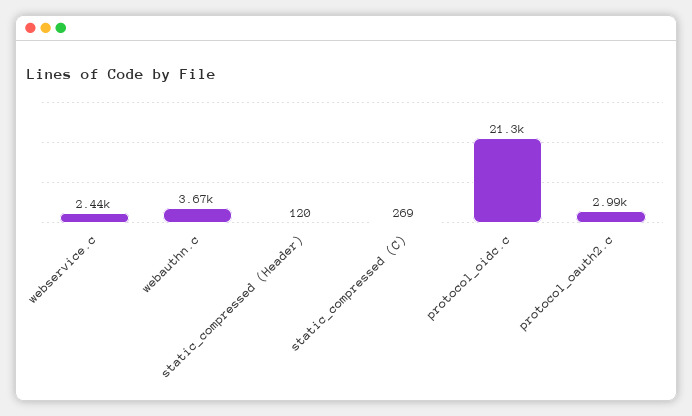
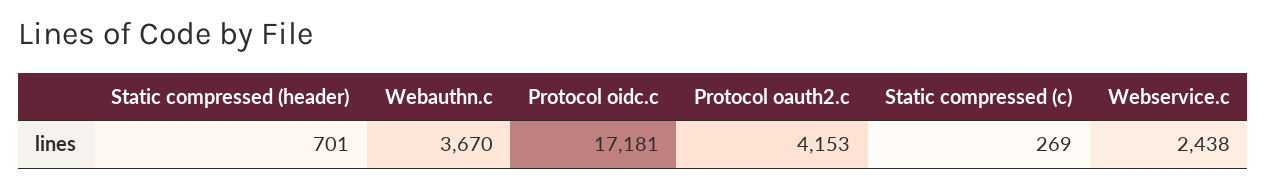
static_compressed (Header): 120 -> 701
protocol_oidc.c: 21300 -> 17181
protocol_oauth2.c: 2990 -> 4153

